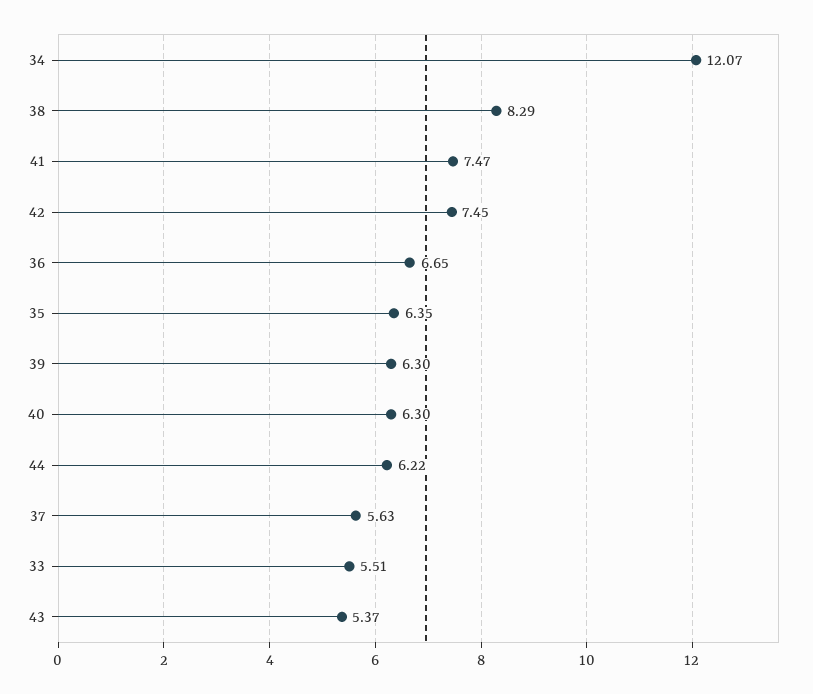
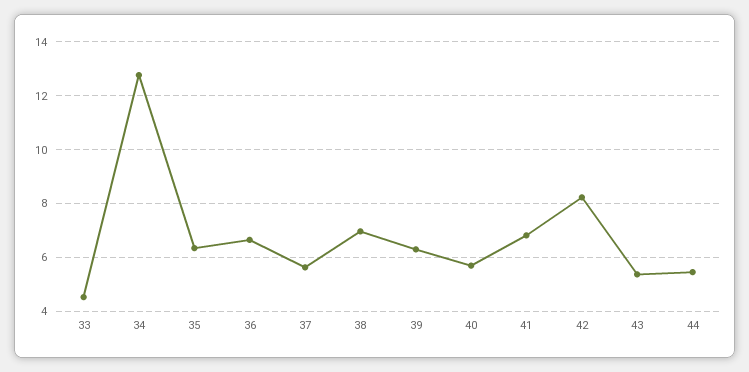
34: 12.07 -> 12.75
38: 8.29 -> 7
41: 7.47 -> 6.75
42: 7.45 -> 8.25
40: 6.3 -> 5.75
44: 6.22 -> 5.5
33: 5.51 -> 4.5

